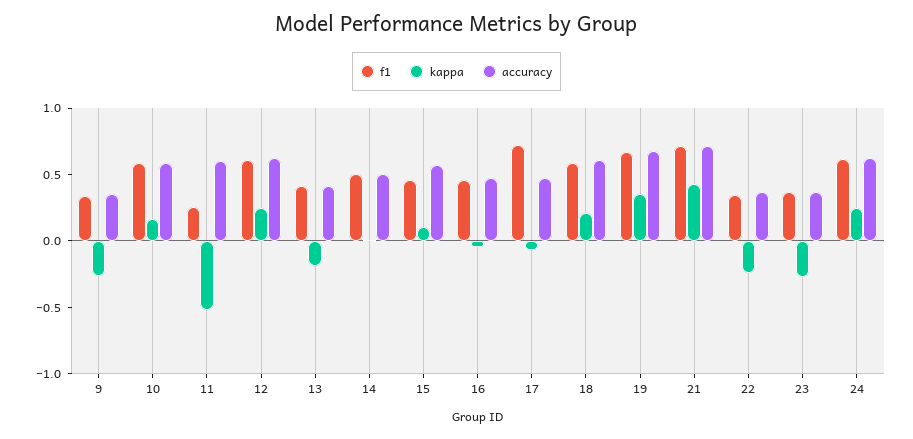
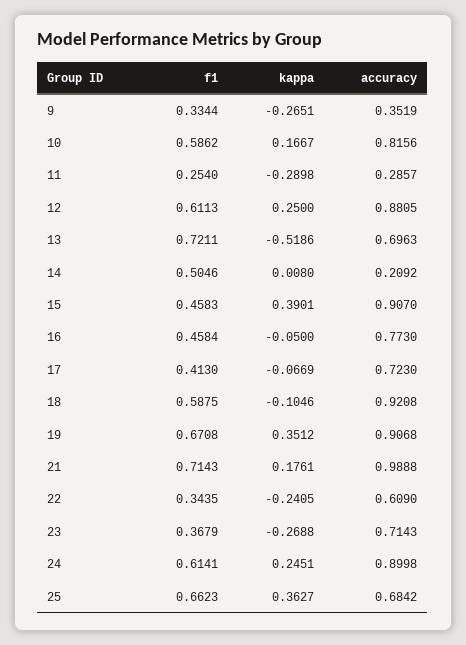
accuracy, 10: 0.6 -> 0.8156
kappa, 11: -0.5 -> -0.2898
accuracy, 11: 0.6 -> 0.2857
accuracy, 12: 0.6 -> 0.8805
f1, 13: 0.4 -> 0.7211
kappa, 13: -0.2 -> -0.5186
accuracy, 13: 0.4 -> 0.6963
accuracy, 14: 0.5 -> 0.2092
kappa, 15: 0.1 -> 0.3901
accuracy, 15: 0.6 -> 0.907
accuracy, 16: 0.5 -> 0.773
f1, 17: 0.7 -> 0.413
accuracy, 17: 0.5 -> 0.723
kappa, 18: 0.2 -> -0.1046
accuracy, 18: 0.6 -> 0.9208
accuracy, 19: 0.7 -> 0.9068
kappa, 21: 0.4 -> 0.1761
accuracy, 21: 0.7 -> 0.9888
accuracy, 22: 0.4 -> 0.609
accuracy, 23: 0.4 -> 0.7143
accuracy, 24: 0.6 -> 0.8998
f1, 25: none -> 0.6623
kappa, 25: none -> 0.3627
accuracy, 25: none -> 0.6842

